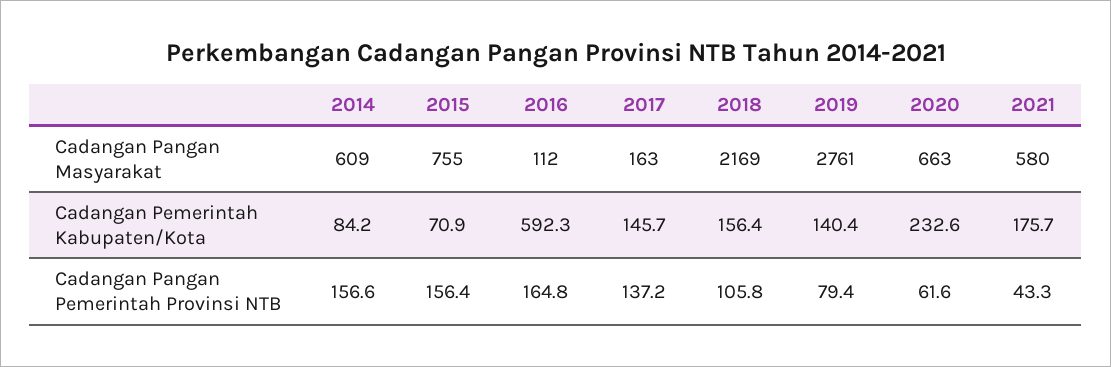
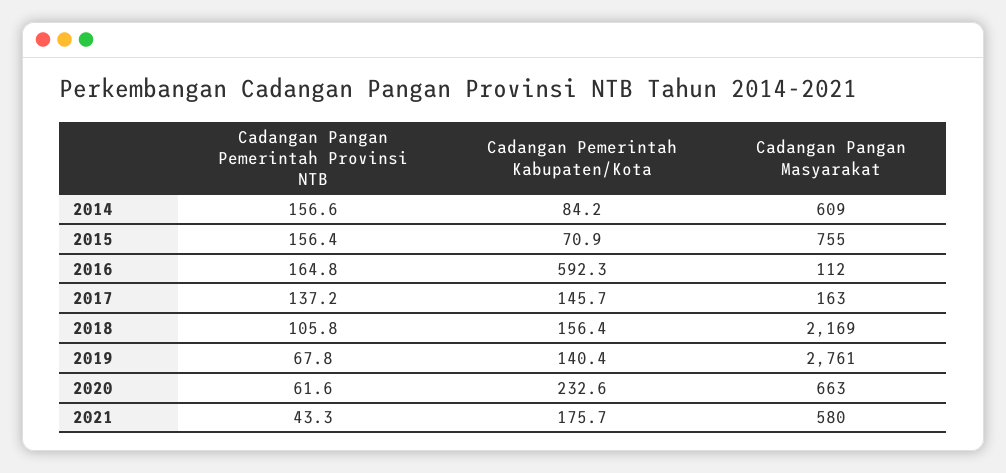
2019, Cadangan Pangan Pemerintah Provinsi NTB: 79.4 -> 67.8

